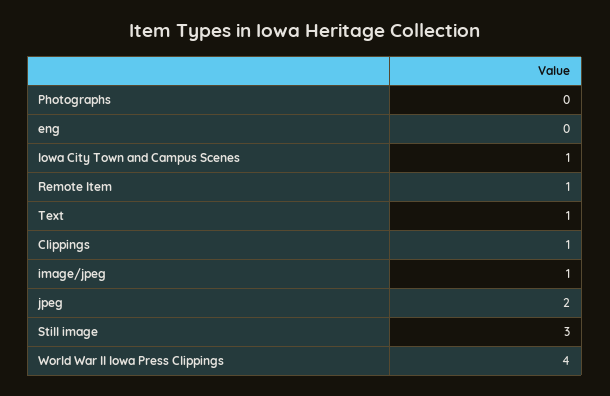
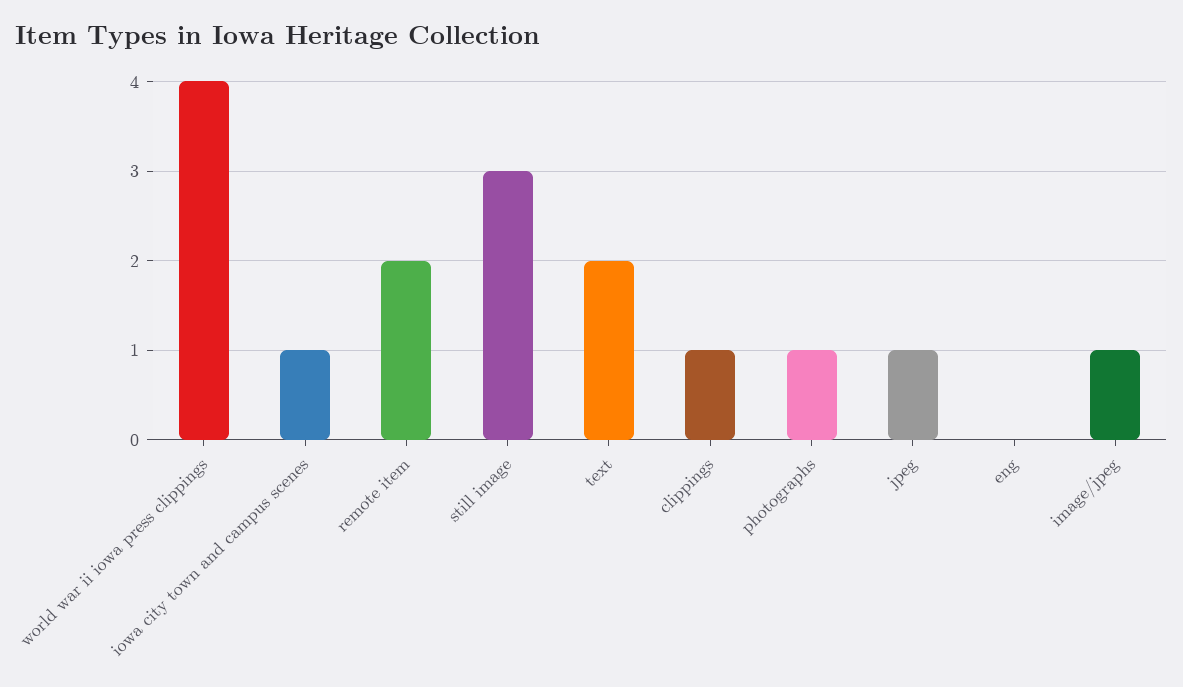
Photographs: 0 -> 1
Remote Item: 1 -> 2
Text: 1 -> 2
jpeg: 2 -> 1

